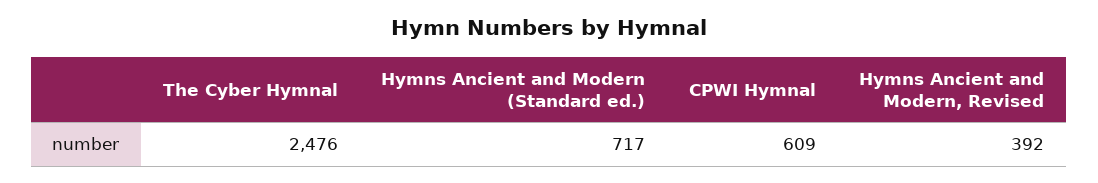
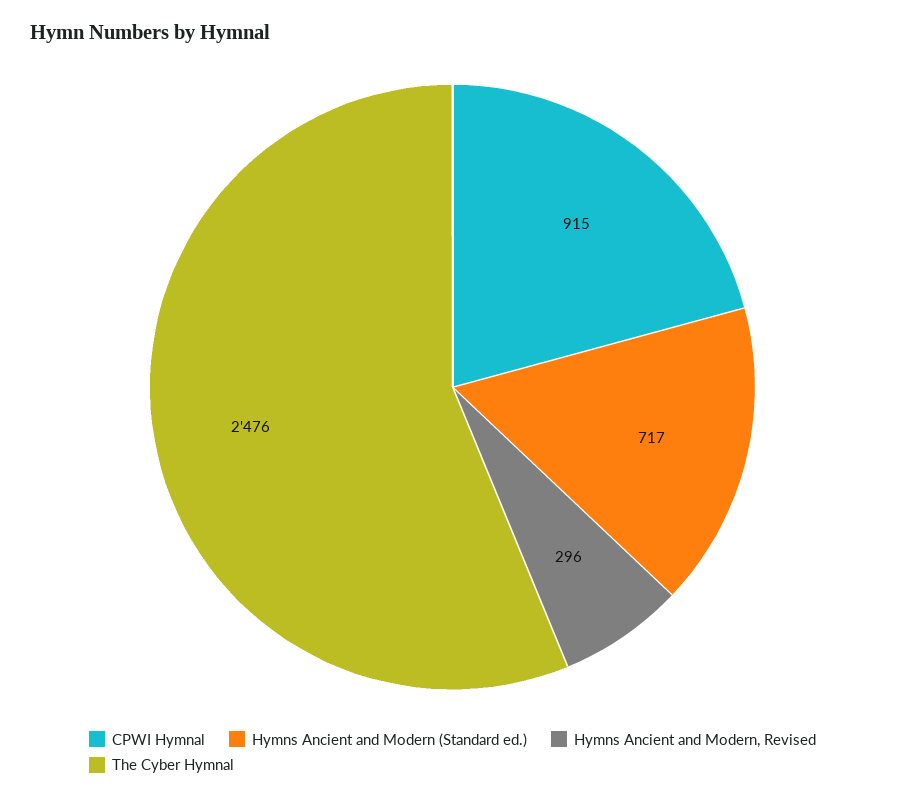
CPWI Hymnal: 609 -> 915
Hymns Ancient and Modern, Revised: 392 -> 296

